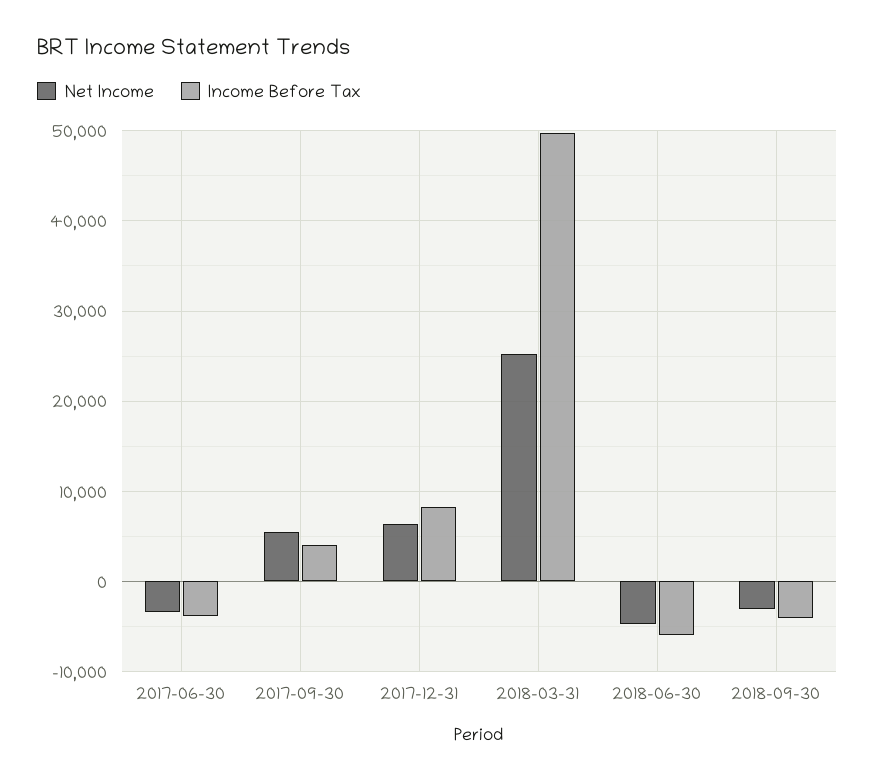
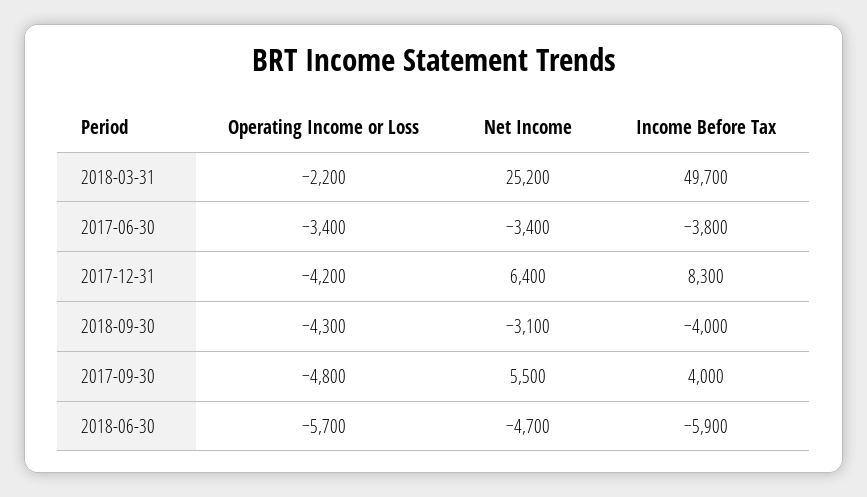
Operating Income or Loss, 2018-03-31: none -> -2200
Operating Income or Loss, 2017-06-30: none -> -3400
Operating Income or Loss, 2017-12-31: none -> -4200
Operating Income or Loss, 2018-09-30: none -> -4300
Operating Income or Loss, 2017-09-30: none -> -4800
Operating Income or Loss, 2018-06-30: none -> -5700

